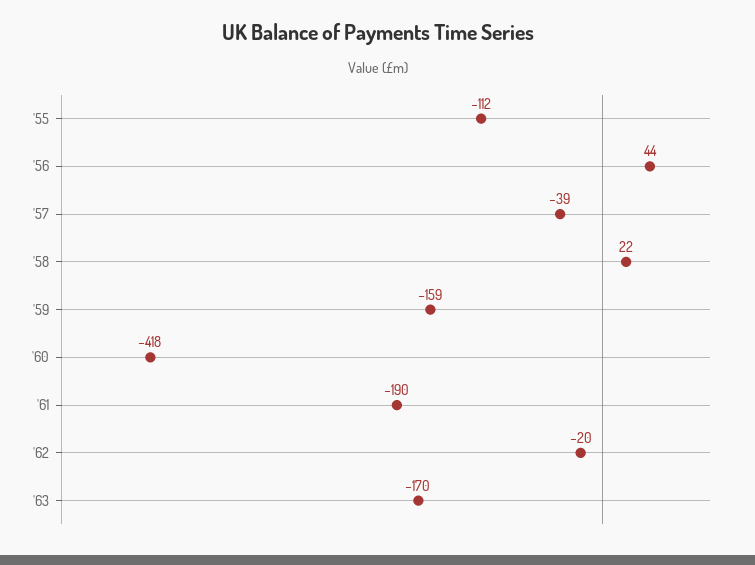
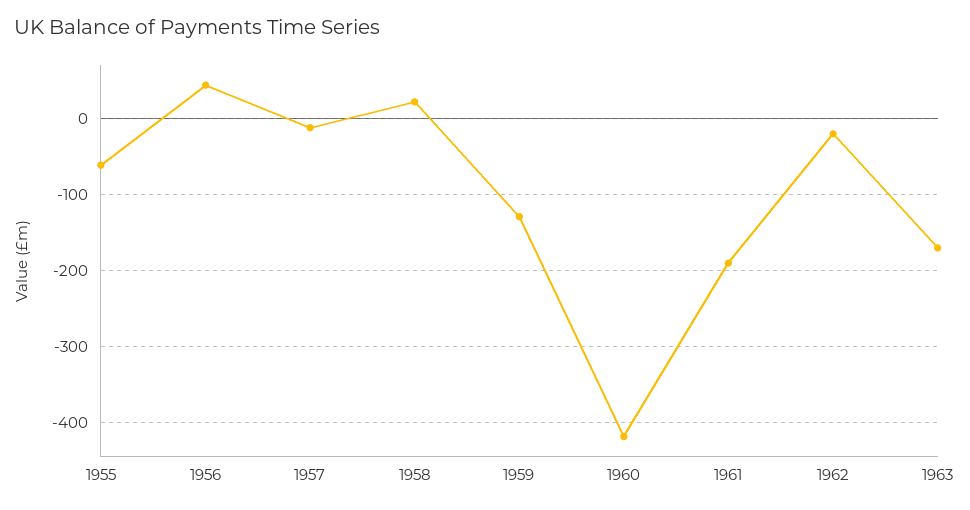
'55: -112 -> -60
'57: -39 -> -10
'59: -159 -> -130

